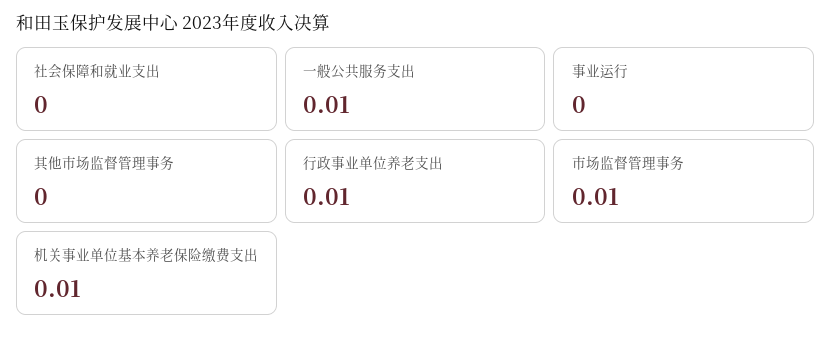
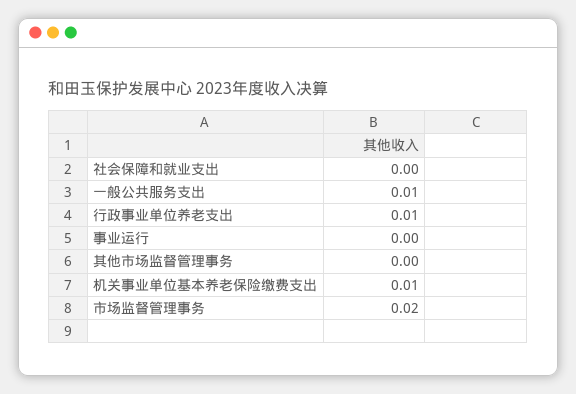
市场监督管理事务: 0.01 -> 0.02

